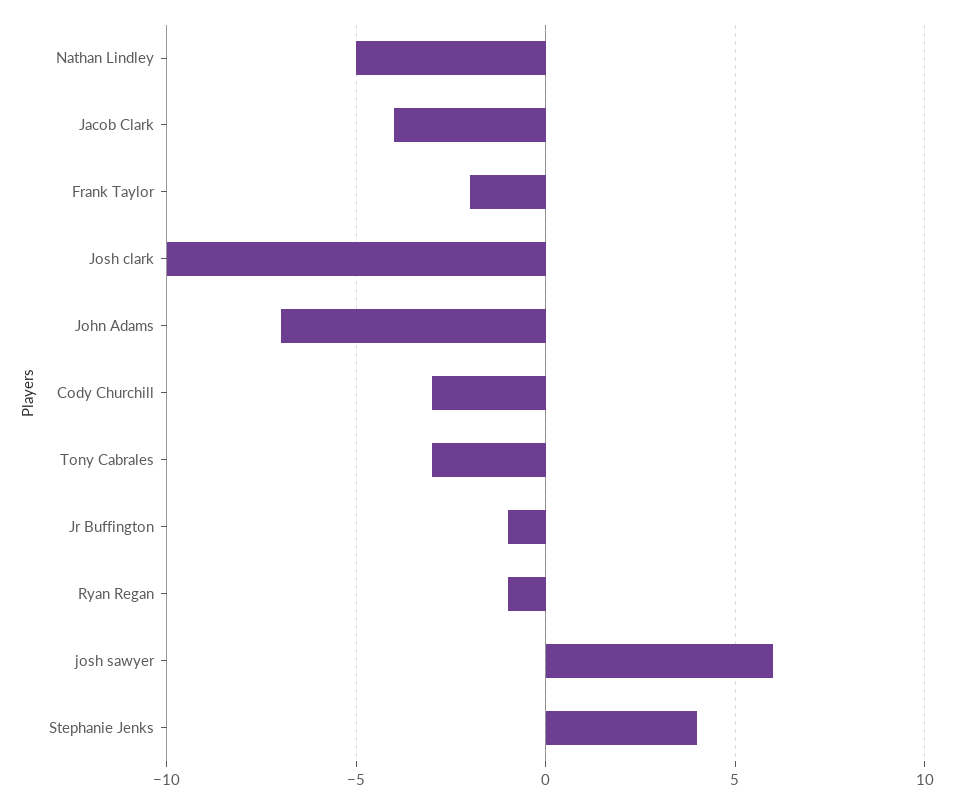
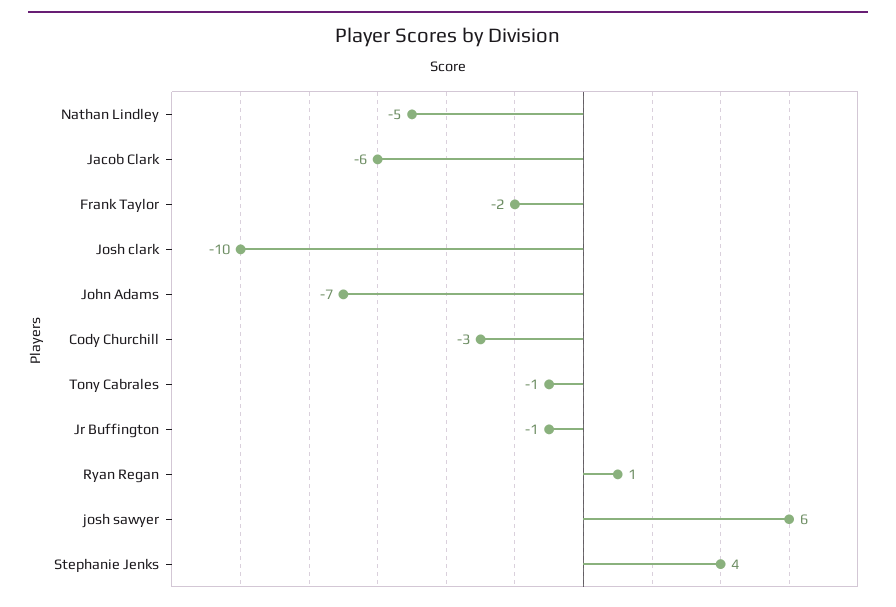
Jacob Clark: -4 -> -6
Tony Cabrales: -3 -> -1
Ryan Regan: -1 -> 1

